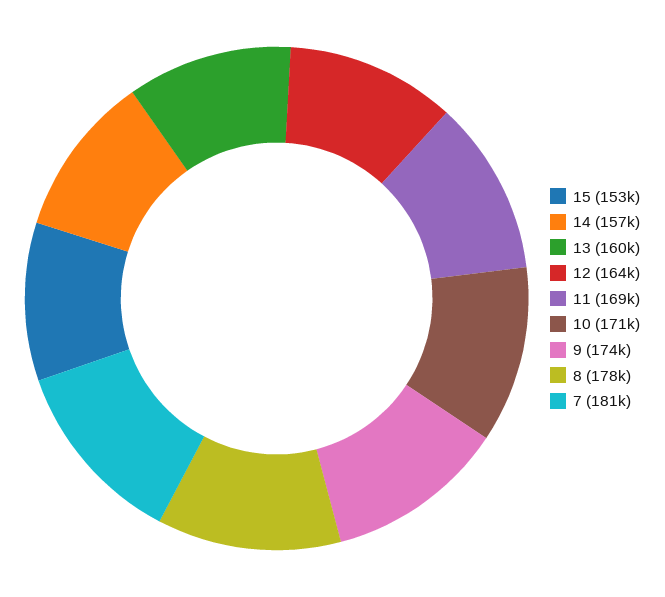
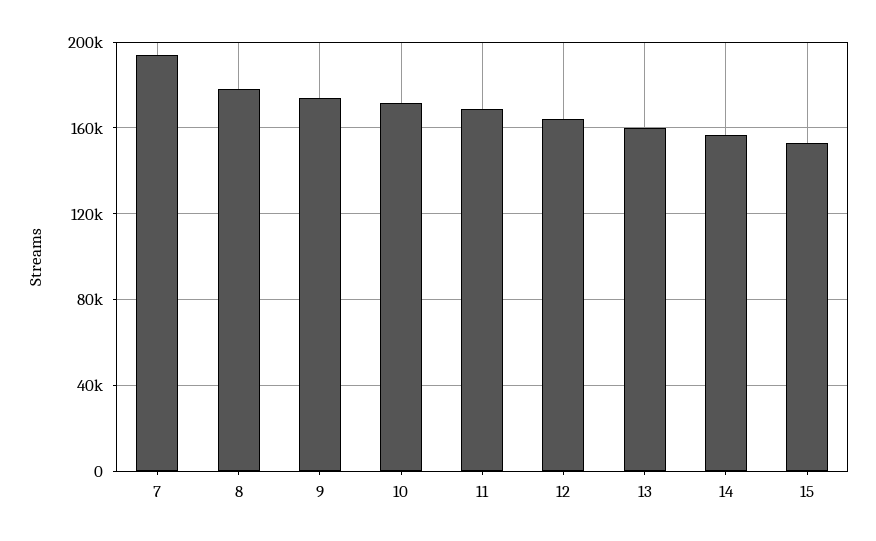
7: 181000 -> 195000

